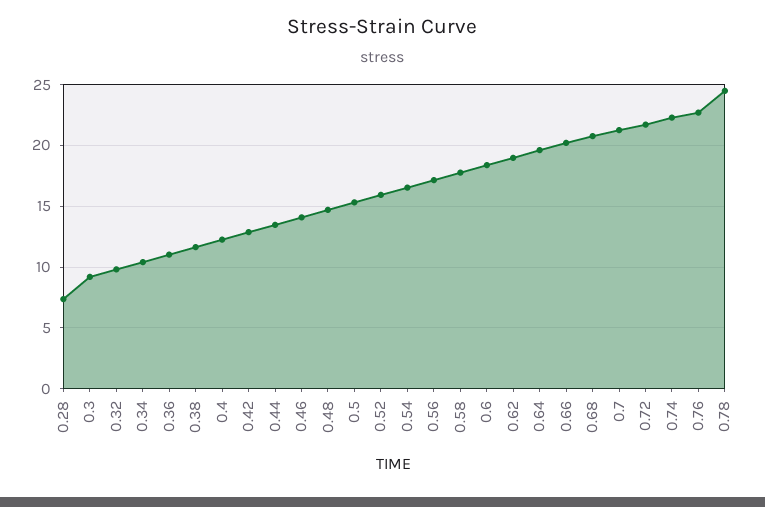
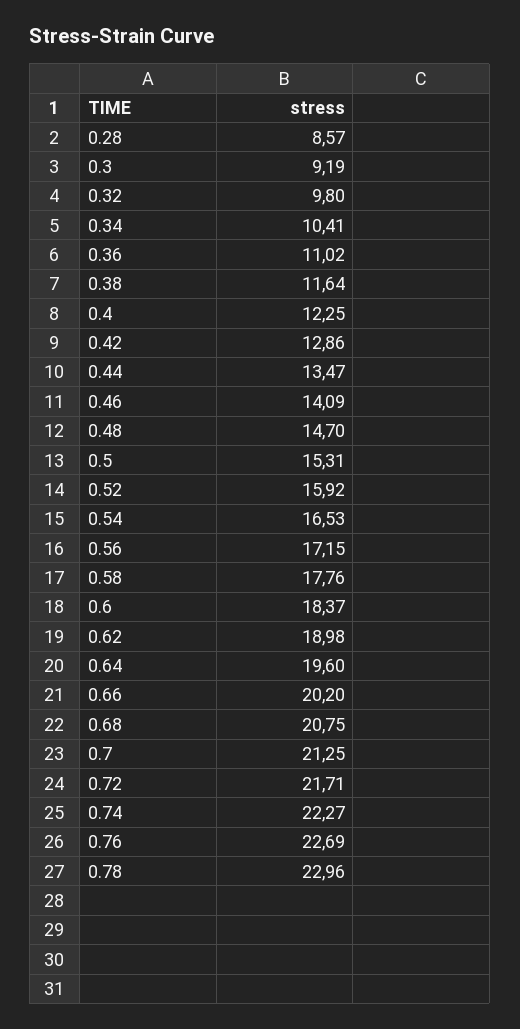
0.28: 7.5 -> 8.57
0.78: 24.5 -> 22.96

